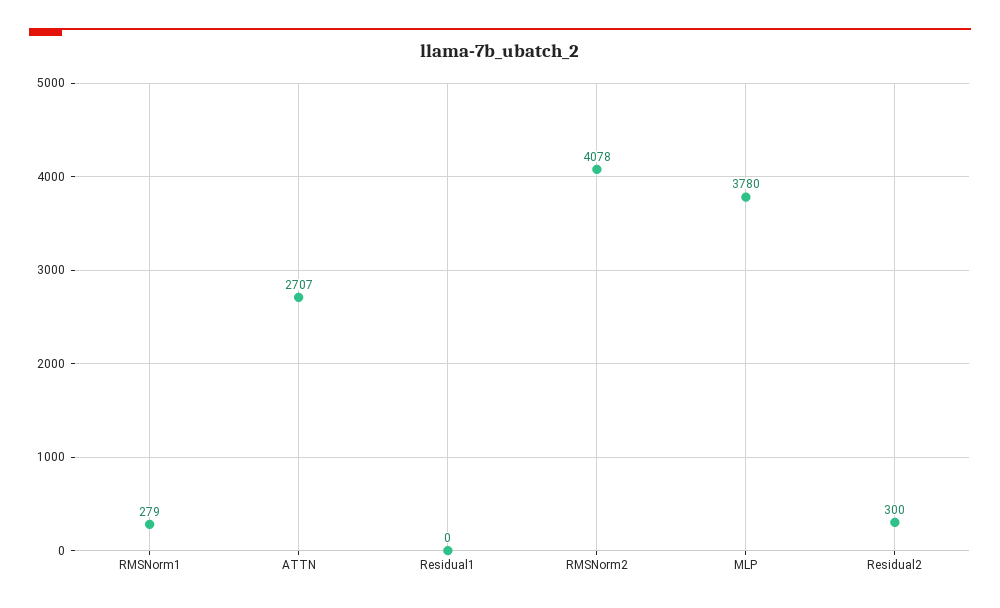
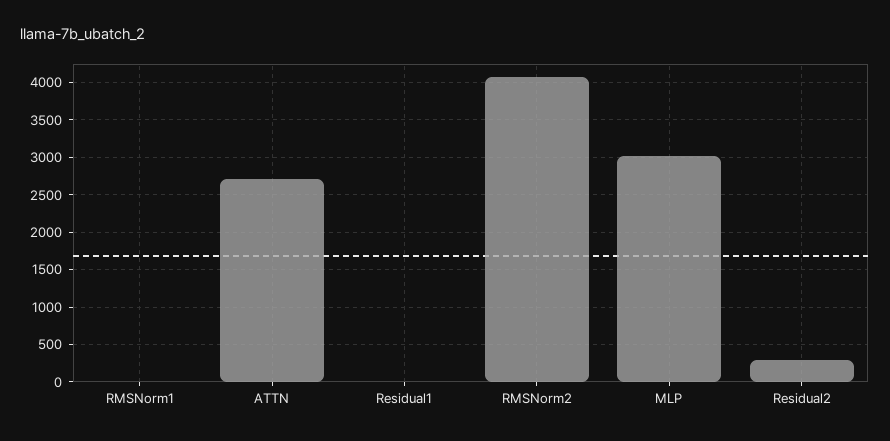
RMSNorm1: 279 -> 0
MLP: 3780 -> 3000

